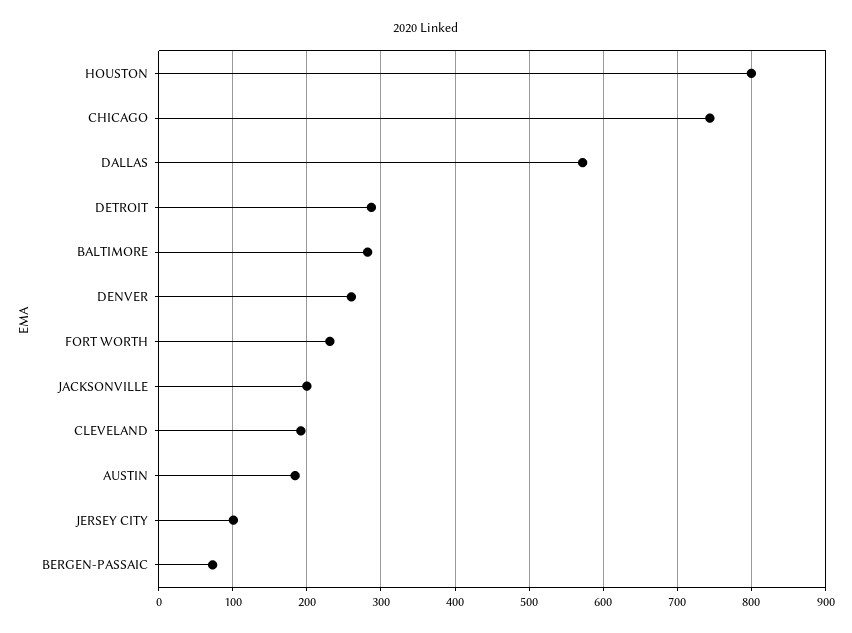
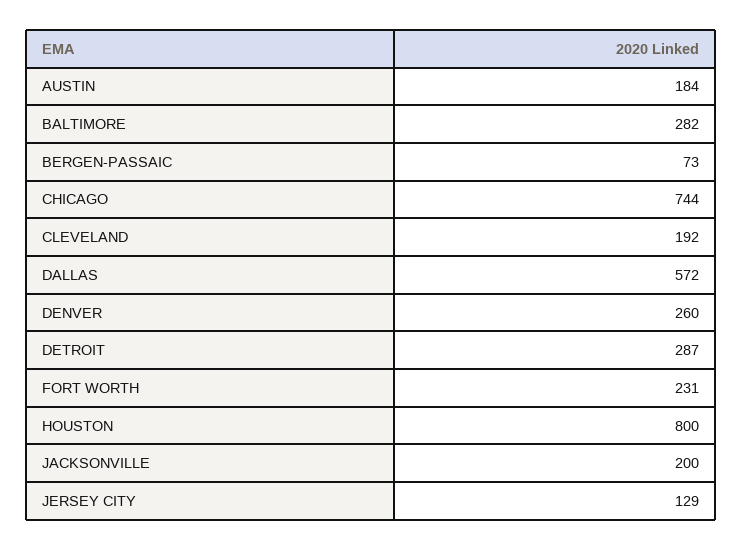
JERSEY CITY: 100 -> 129

